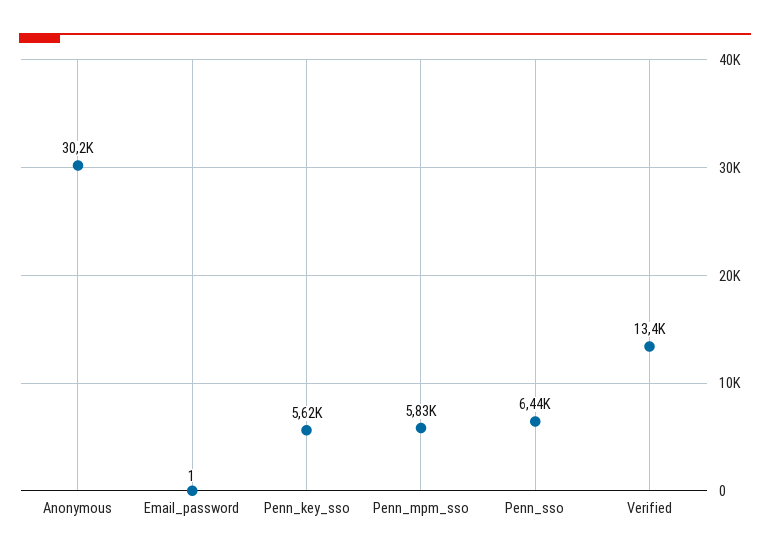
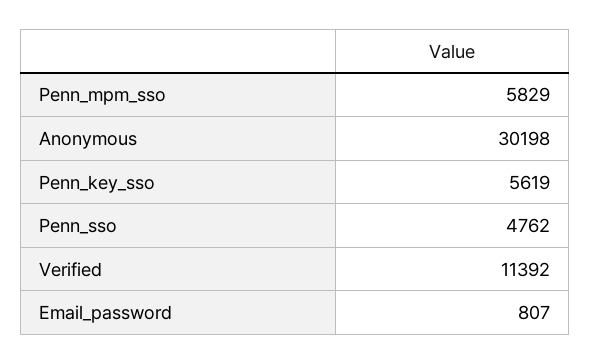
Email_password: 1 -> 807
Penn_sso: 6440 -> 4762
Verified: 13400 -> 11392

